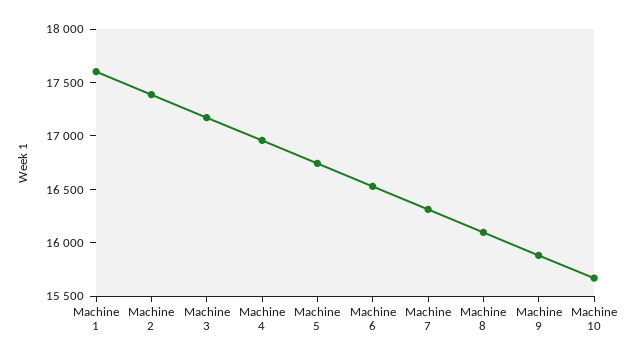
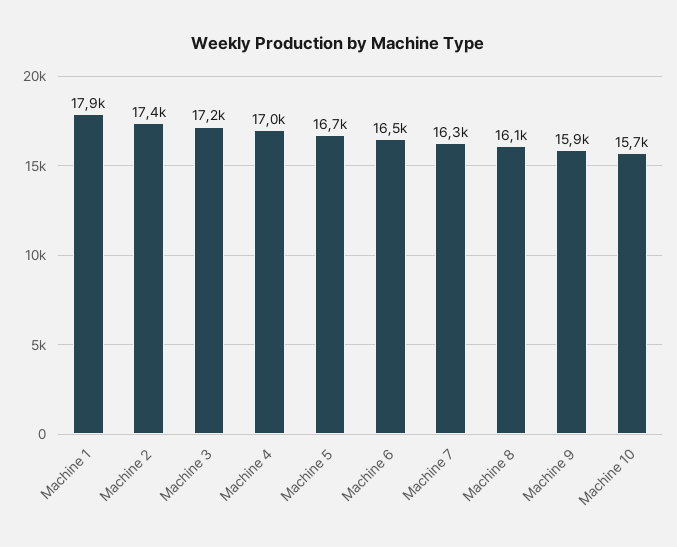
Machine 1: 17600 -> 17900

